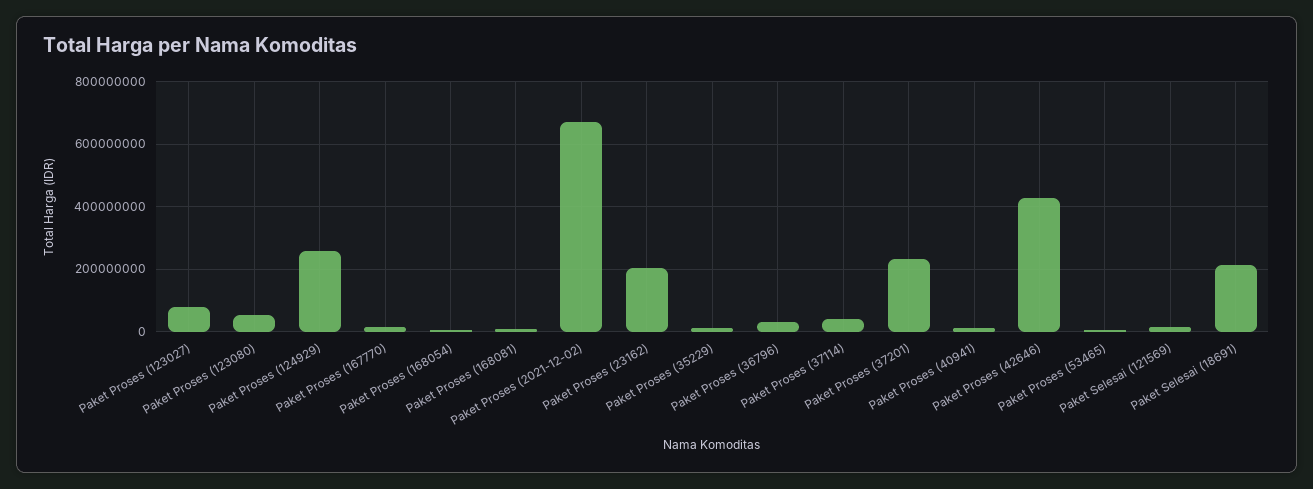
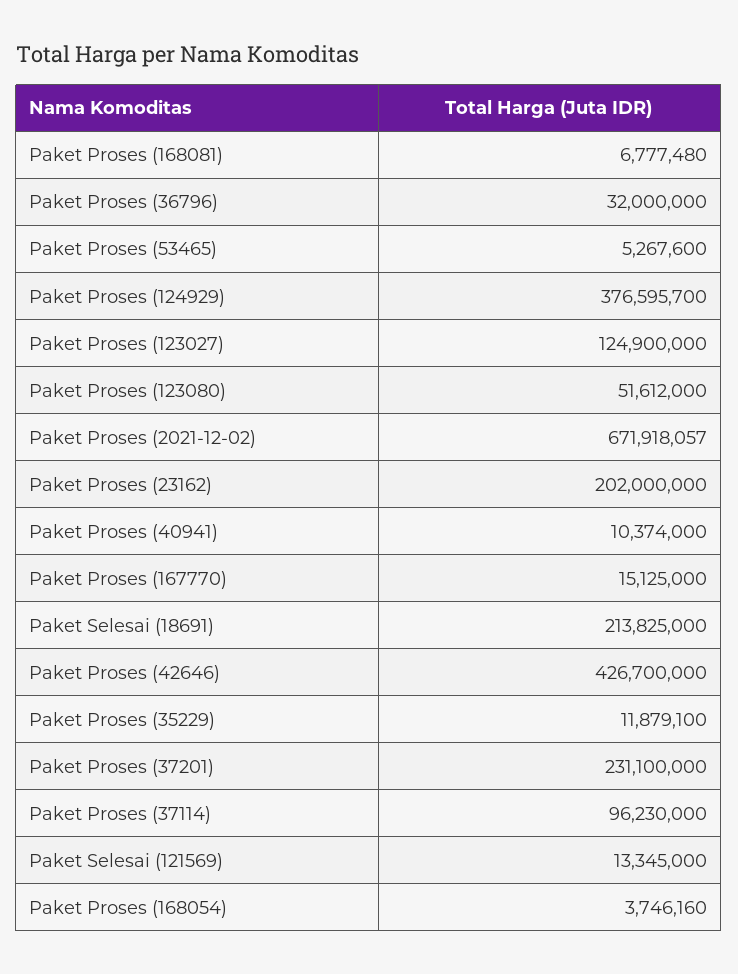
Paket Proses (123027): 80000000 -> 124900000
Paket Proses (124929): 260000000 -> 376595700
Paket Proses (37114): 40000000 -> 96230000

